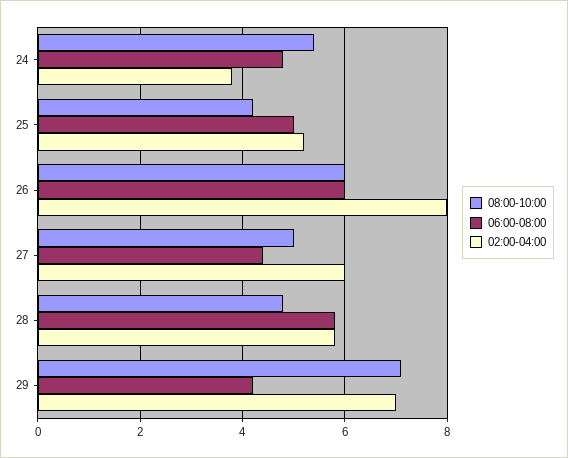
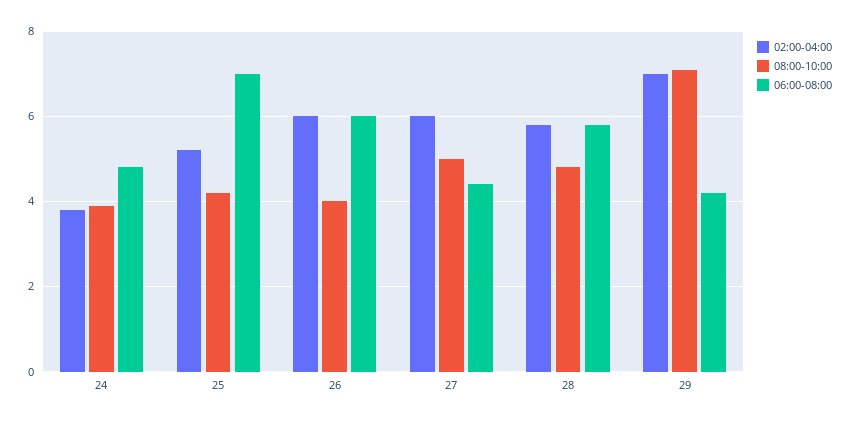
08:00-10:00, 24: 5.5 -> 4
06:00-08:00, 25: 5 -> 7
08:00-10:00, 26: 6 -> 4
02:00-04:00, 26: 8 -> 6

